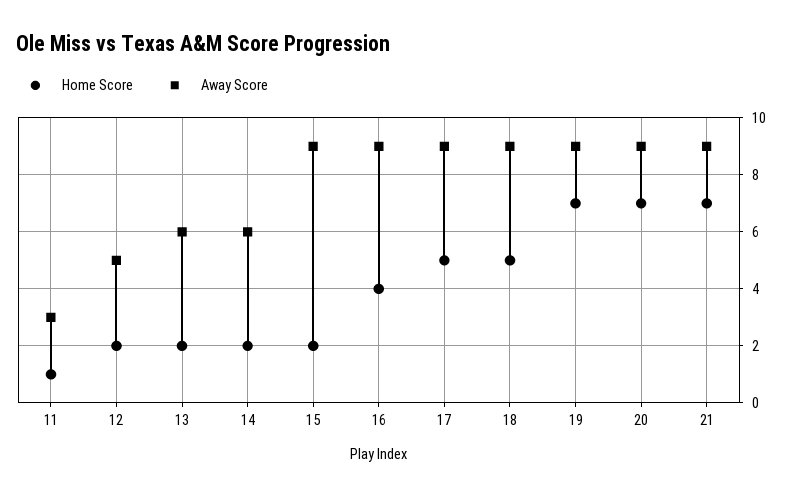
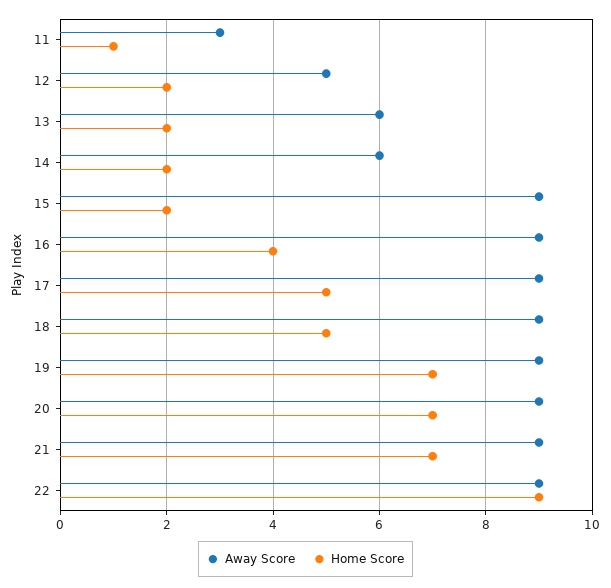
Away Score, 22: none -> 9
Home Score, 22: none -> 9

